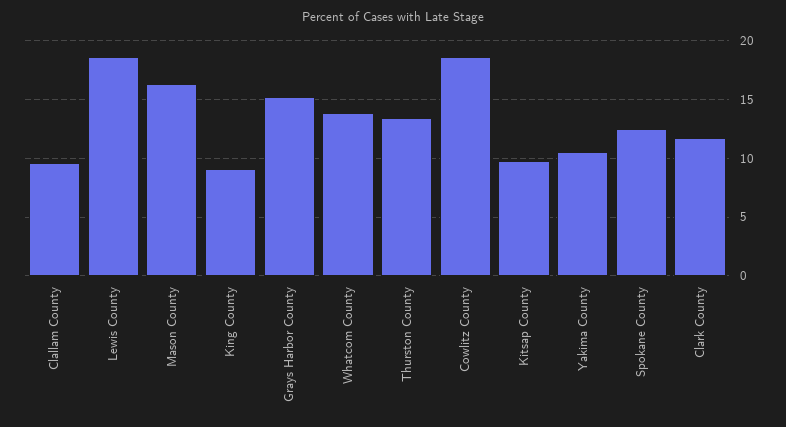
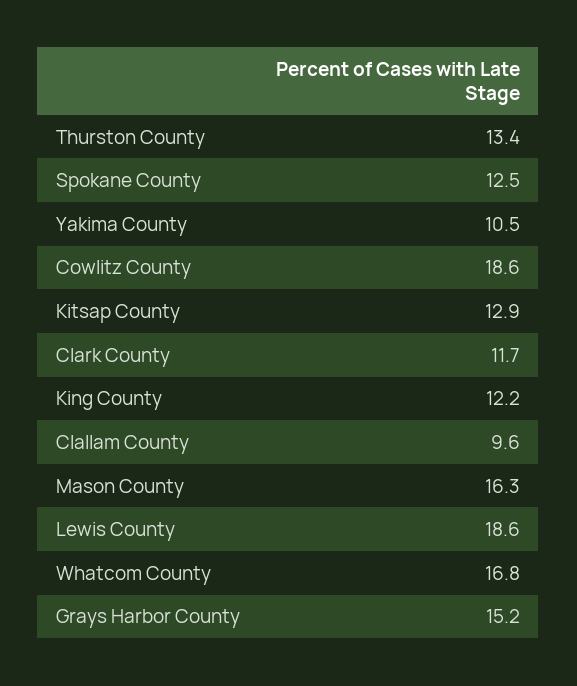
King County: 9 -> 12.2
Whatcom County: 14 -> 16.8
Kitsap County: 10 -> 12.9

